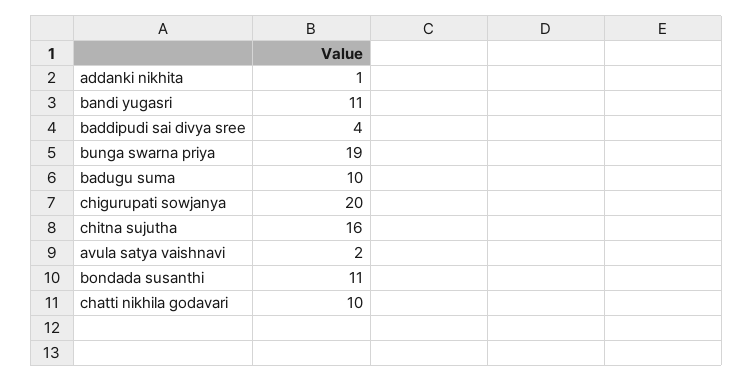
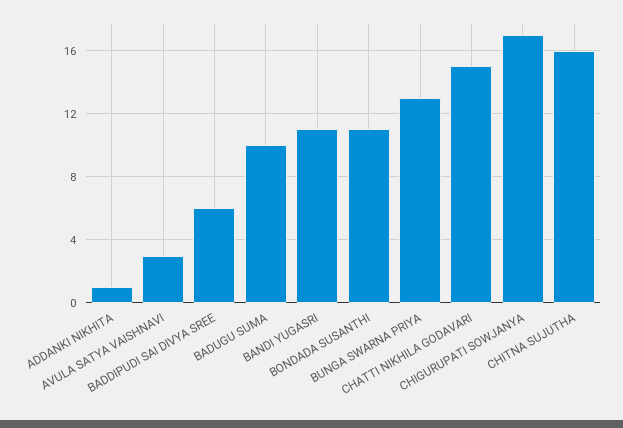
baddipudi sai divya sree: 4 -> 6
bunga swarna priya: 19 -> 13
chigurupati sowjanya: 20 -> 17
avula satya vaishnavi: 2 -> 3
chatti nikhila godavari: 10 -> 15

